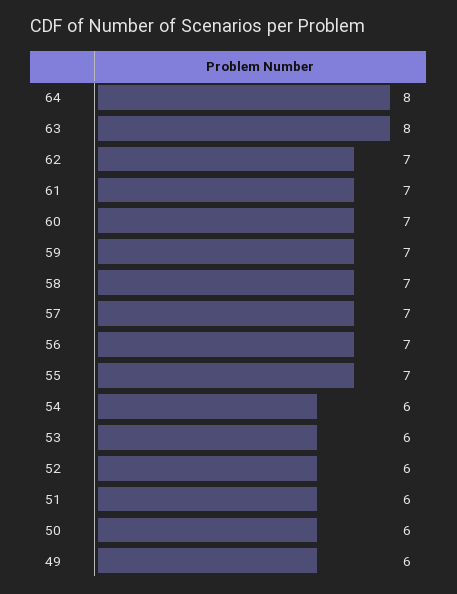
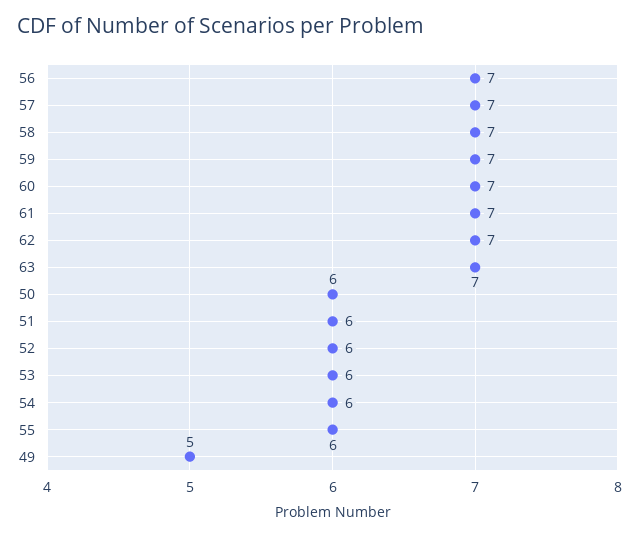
64: 8 -> none
63: 8 -> 7
55: 7 -> 6
49: 6 -> 5

